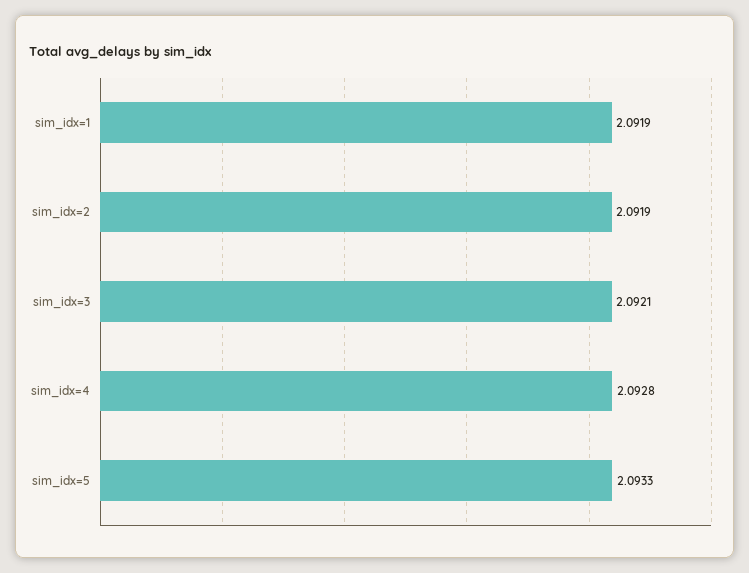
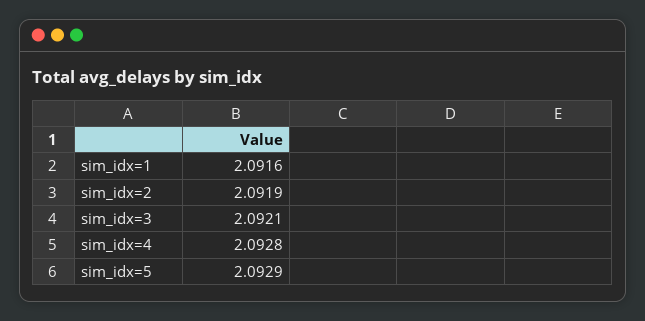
sim_idx=1: 2.0919 -> 2.0916
sim_idx=5: 2.0933 -> 2.0929

